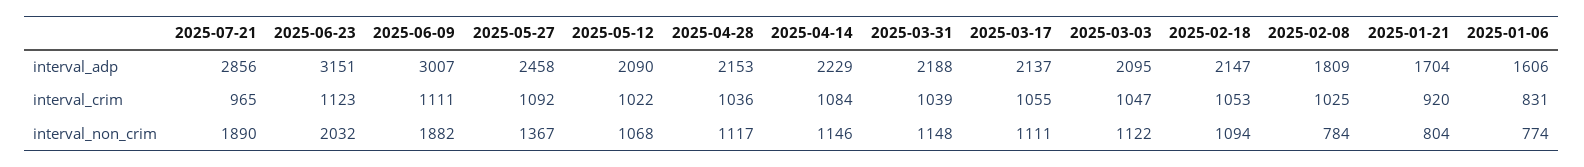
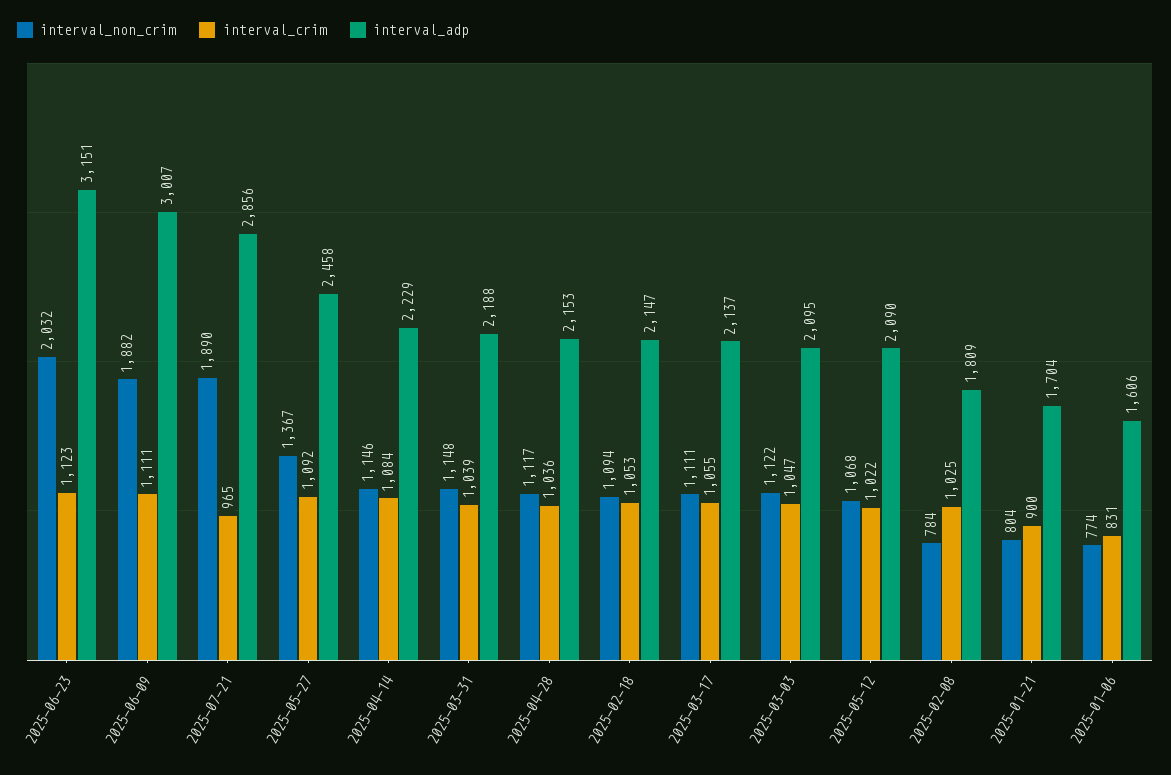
interval_crim, 2025-01-21: 920 -> 900

